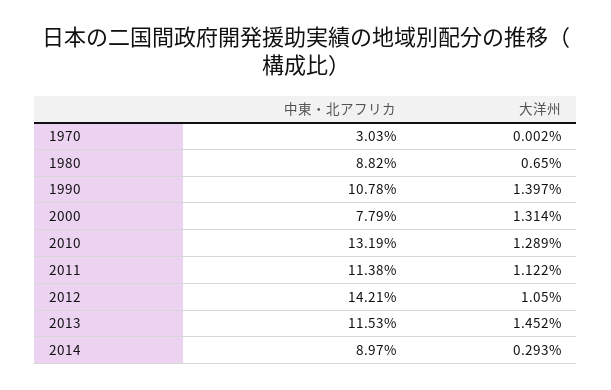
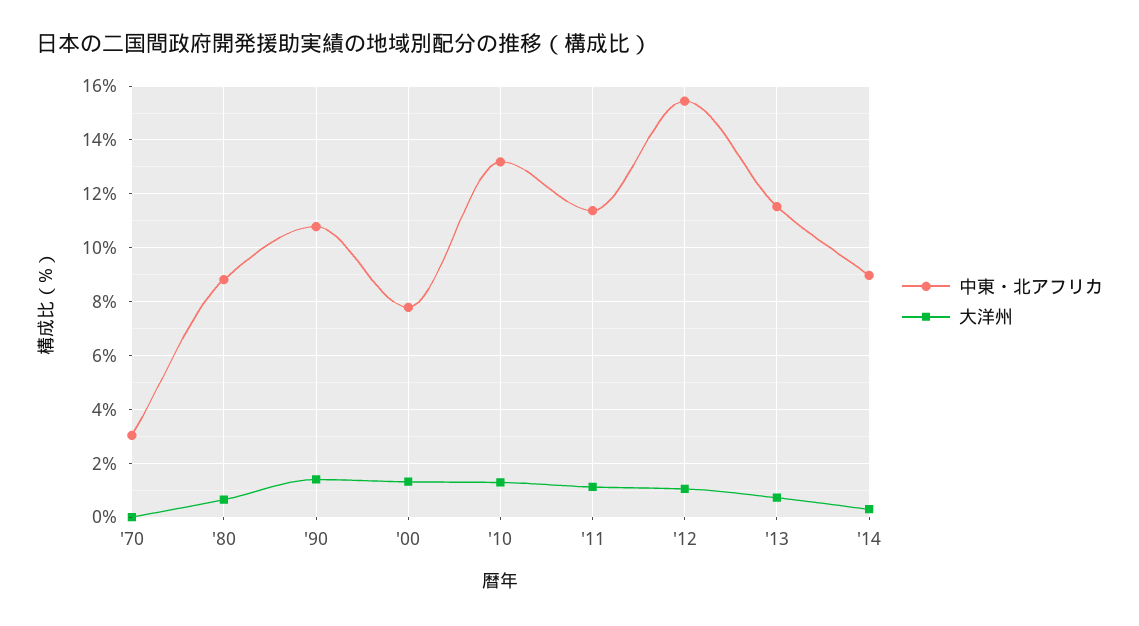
中東・北アフリカ, 2012: 14.21 -> 15.5
大洋州, 2013: 1.452 -> 0.75

